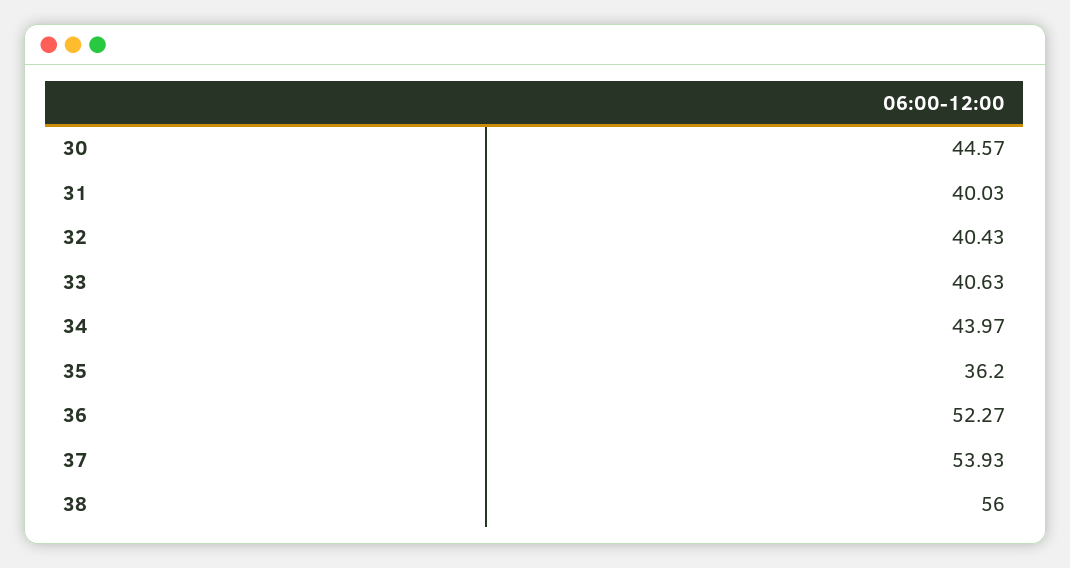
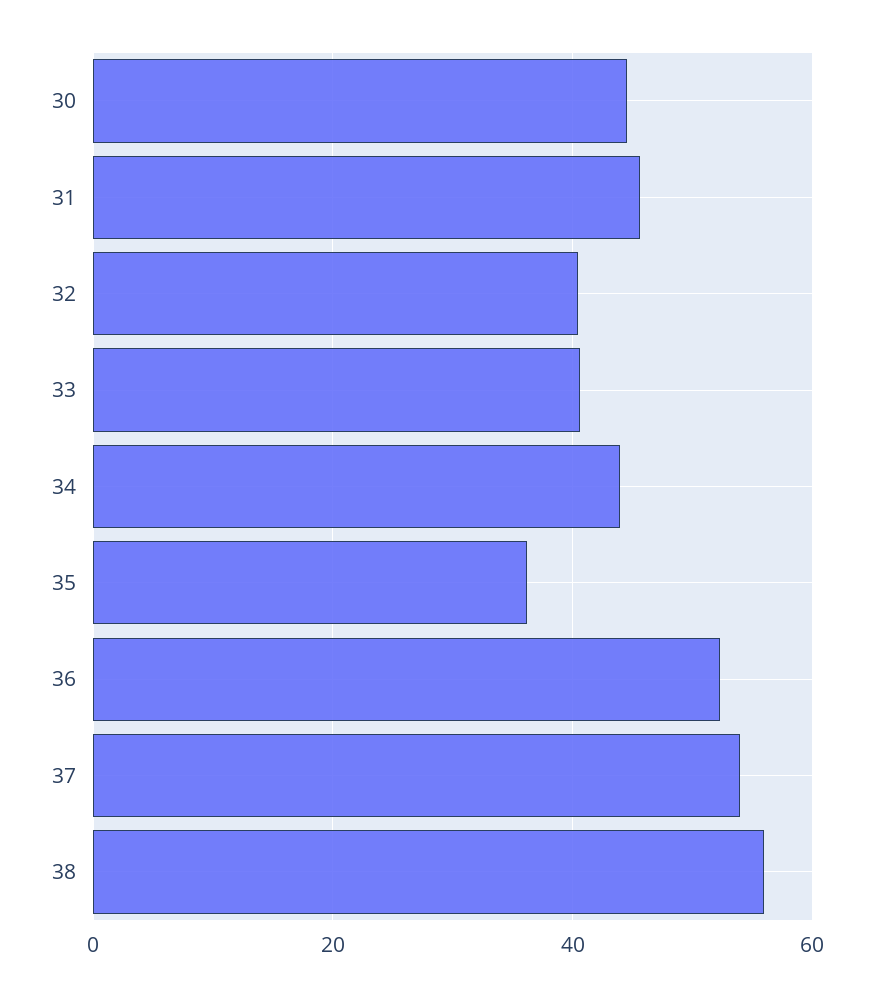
31: 40.03 -> 46

